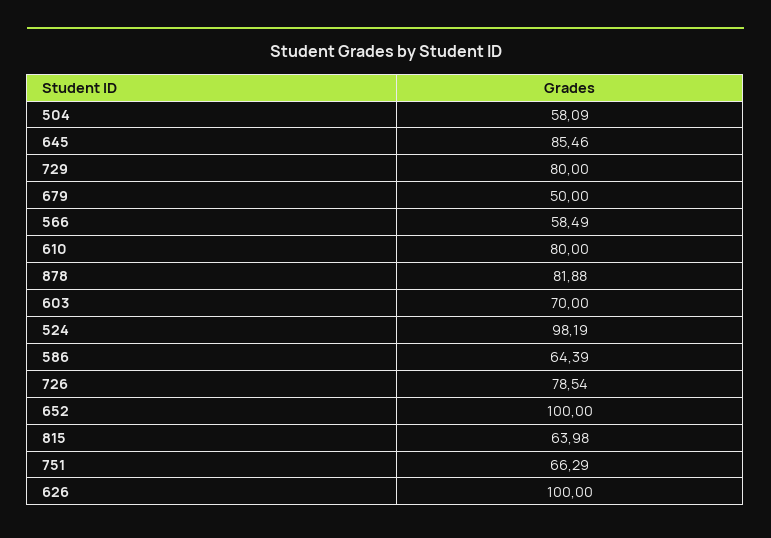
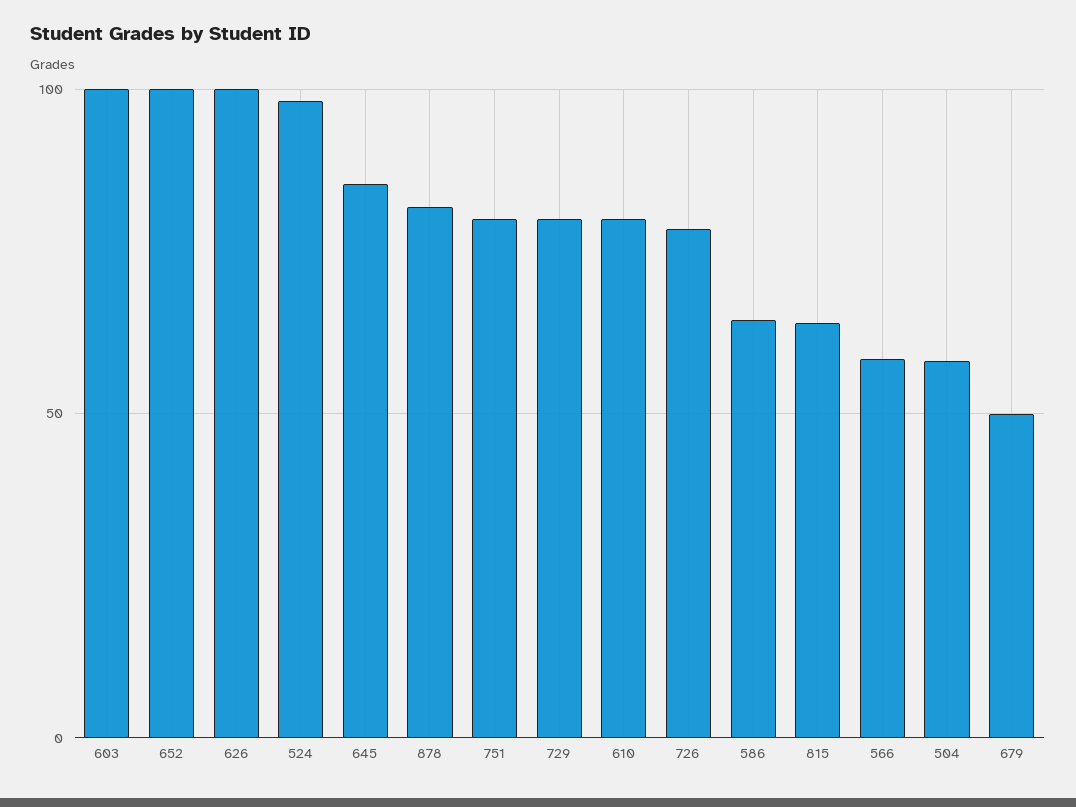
603: 70 -> 100
751: 66.29 -> 80

